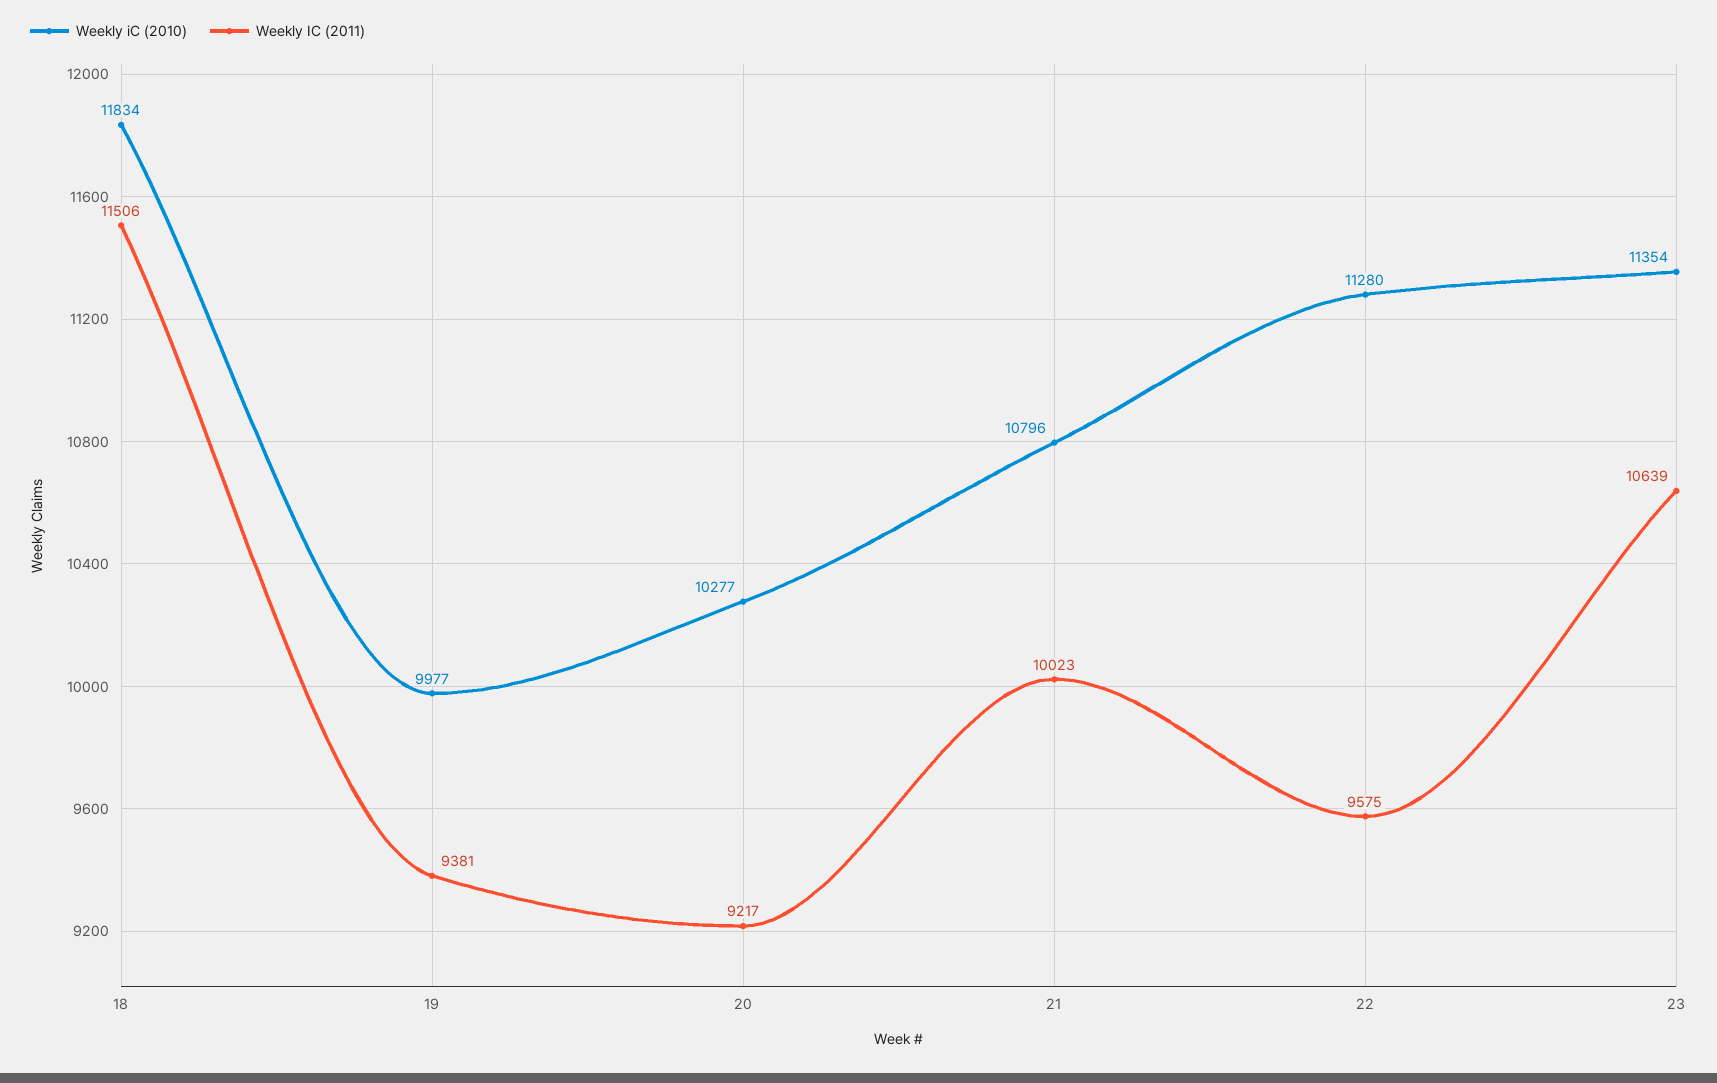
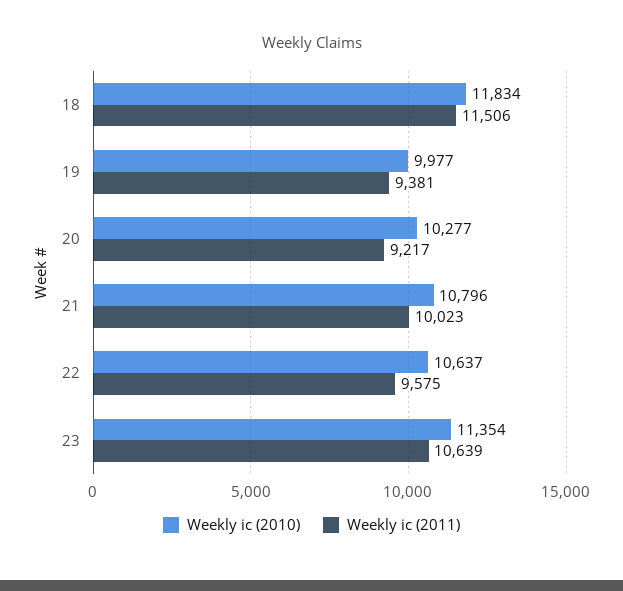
Weekly iC (2010), 22: 11280 -> 10637

